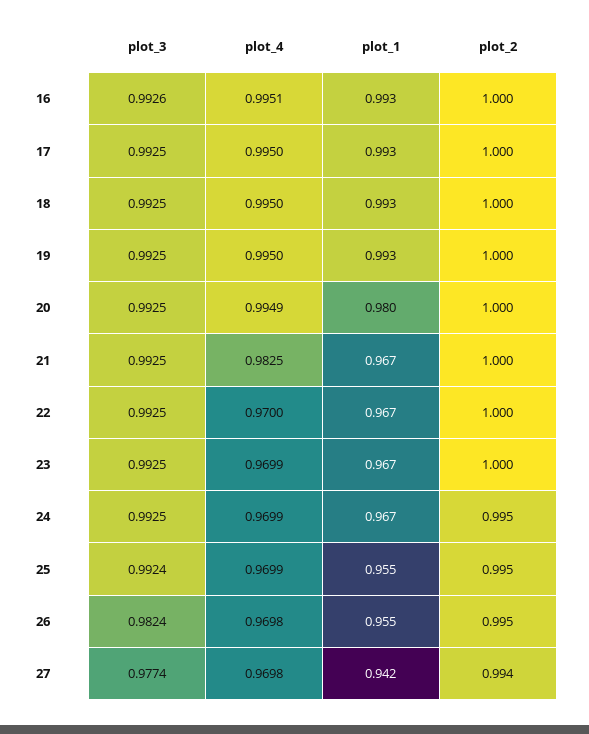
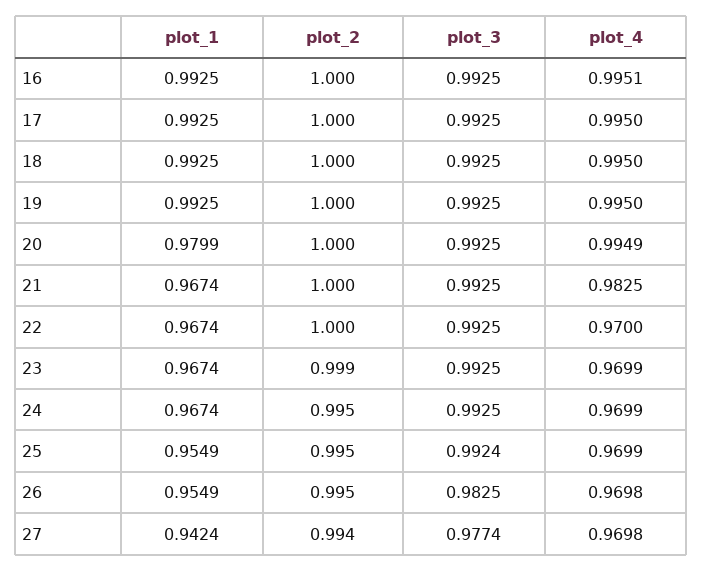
plot_3, 16: 0.9926 -> 0.9925
plot_2, 23: 1 -> 0.999
plot_3, 26: 0.9824 -> 0.9825

